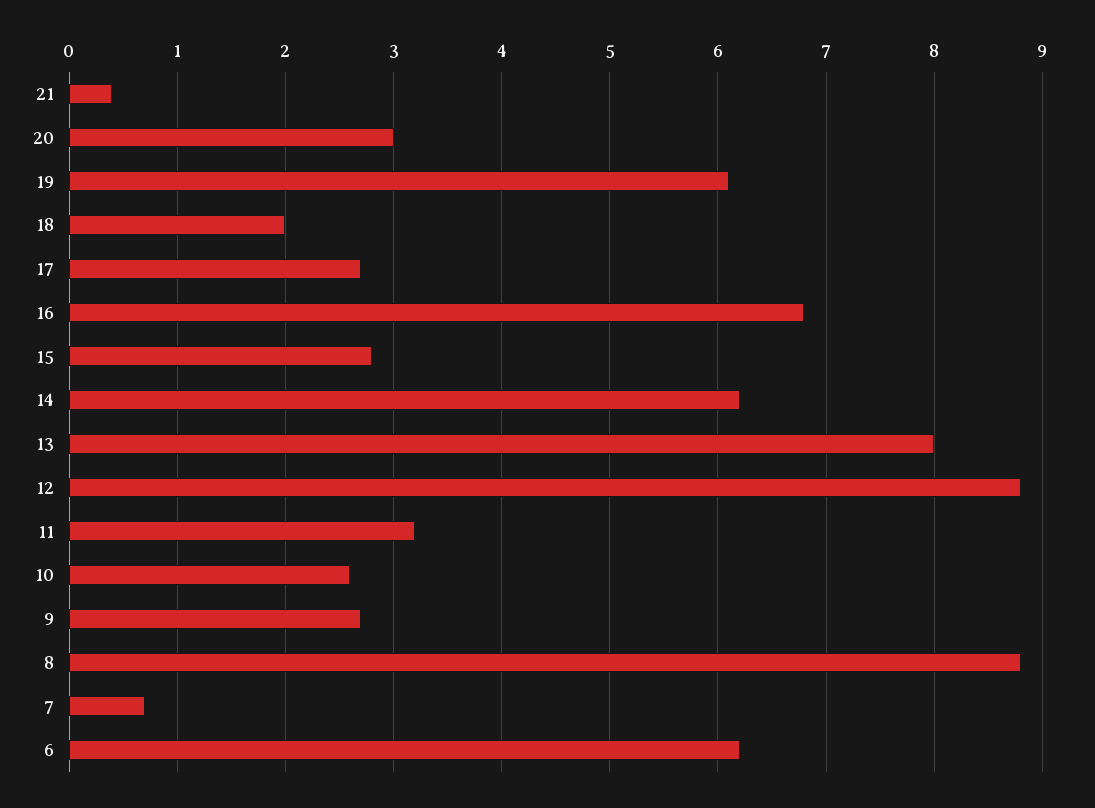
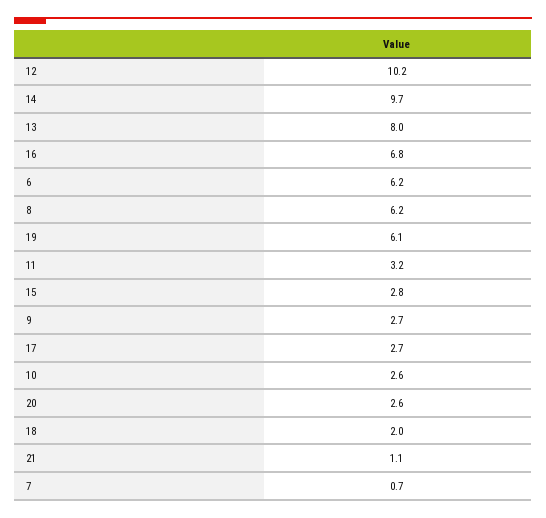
21: 0.4 -> 1.1
20: 3 -> 2.6
14: 6.2 -> 9.7
12: 8.8 -> 10.2
8: 8.8 -> 6.2

